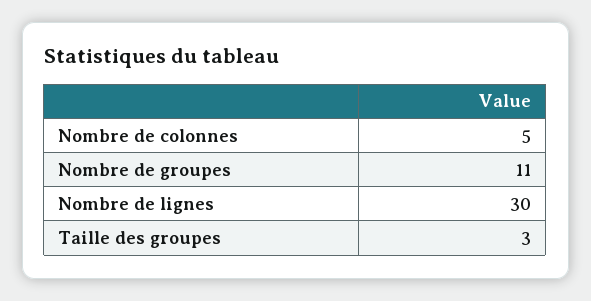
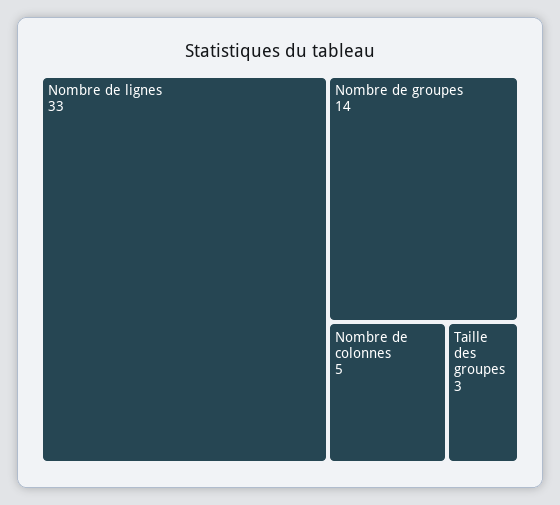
Nombre de groupes: 11 -> 14
Nombre de lignes: 30 -> 33

